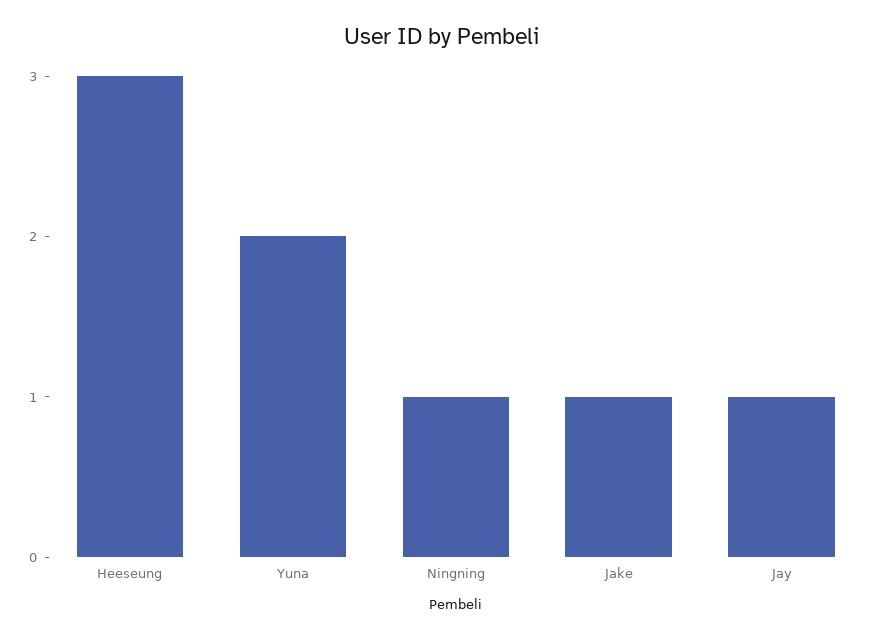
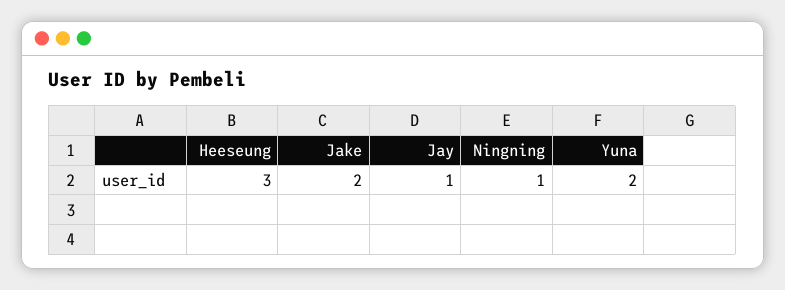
Jake: 1 -> 2

